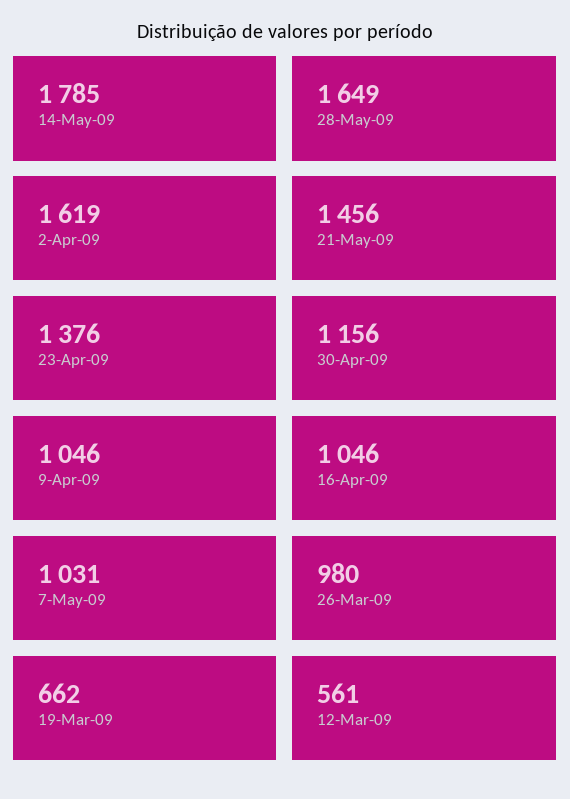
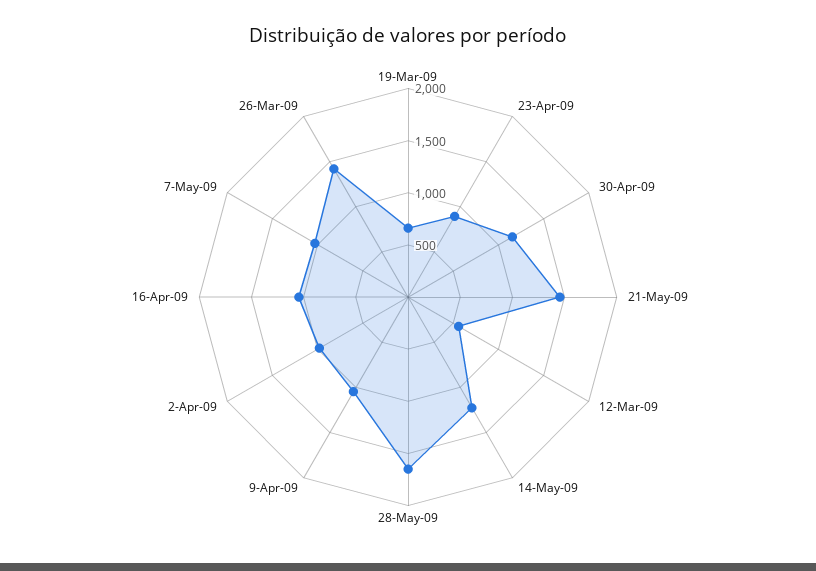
14-May-09: 1785 -> 1200
2-Apr-09: 1619 -> 1000
23-Apr-09: 1376 -> 900
26-Mar-09: 980 -> 1400

